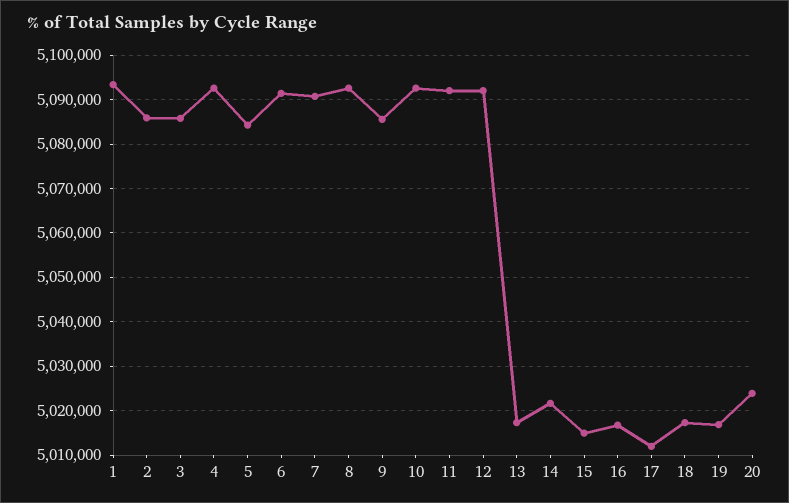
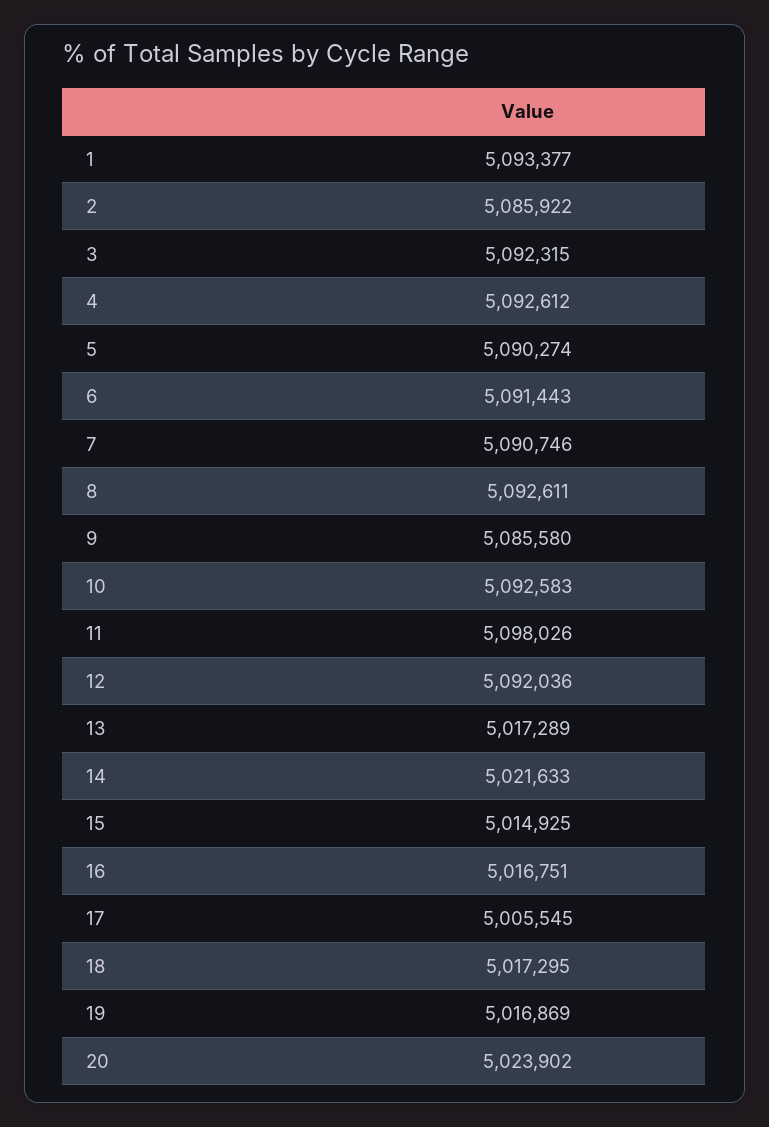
3: 5086000 -> 5092315
5: 5084000 -> 5090274
11: 5092000 -> 5098026
17: 5012000 -> 5005545

